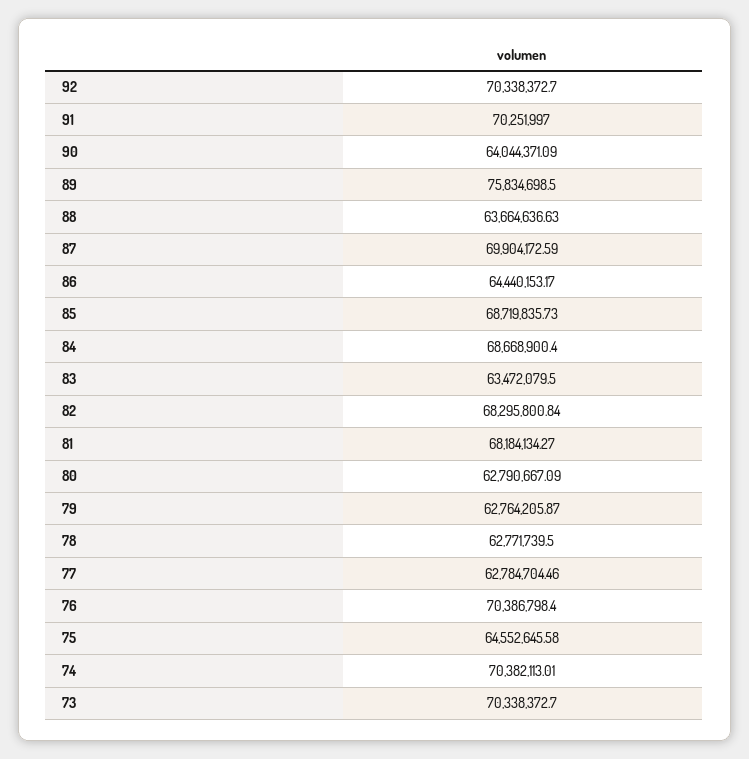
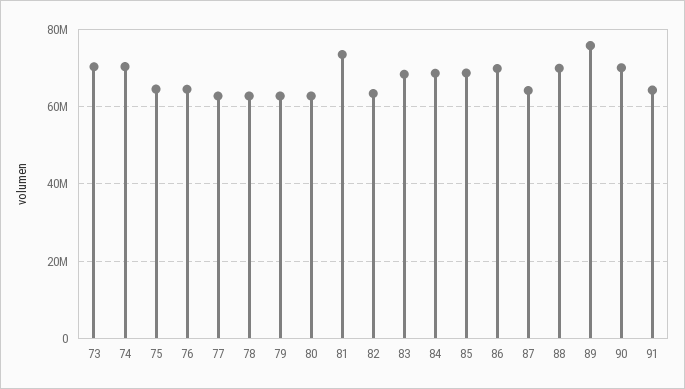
92: 70338372.7 -> none
91: 70251997 -> 64000000
90: 64044371.09 -> 70000000
88: 63664636.63 -> 70000000
87: 69904172.59 -> 64000000
86: 64440153.17 -> 70000000
83: 63472079.5 -> 68000000
82: 68295800.84 -> 64000000
81: 68184134.27 -> 74000000
76: 70386798.4 -> 64000000

